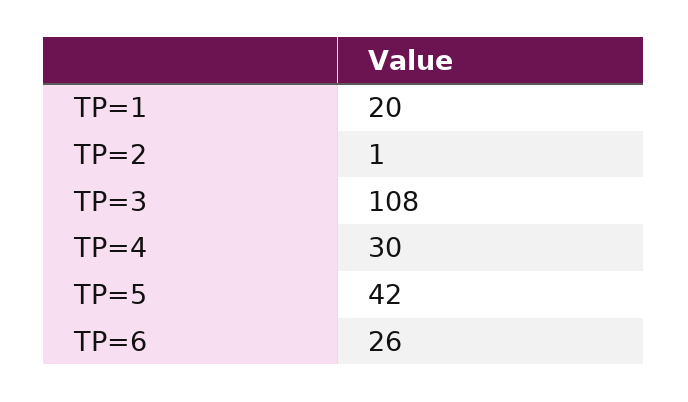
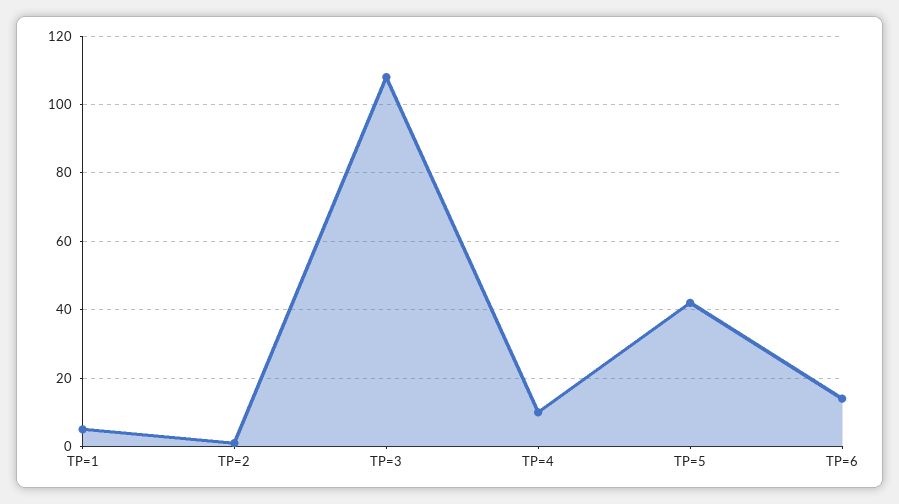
TP=1: 20 -> 5
TP=4: 30 -> 10
TP=6: 26 -> 15

